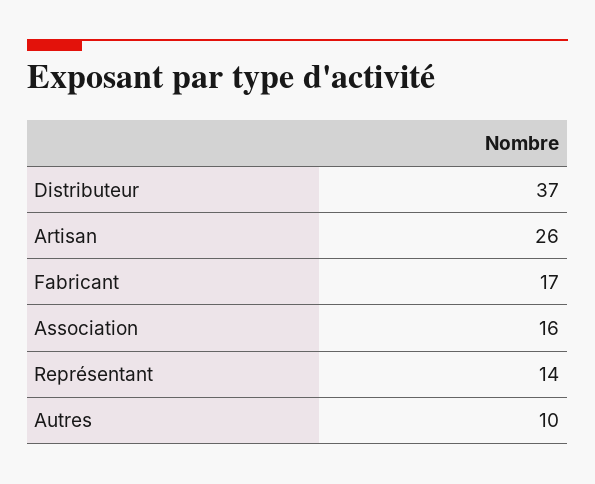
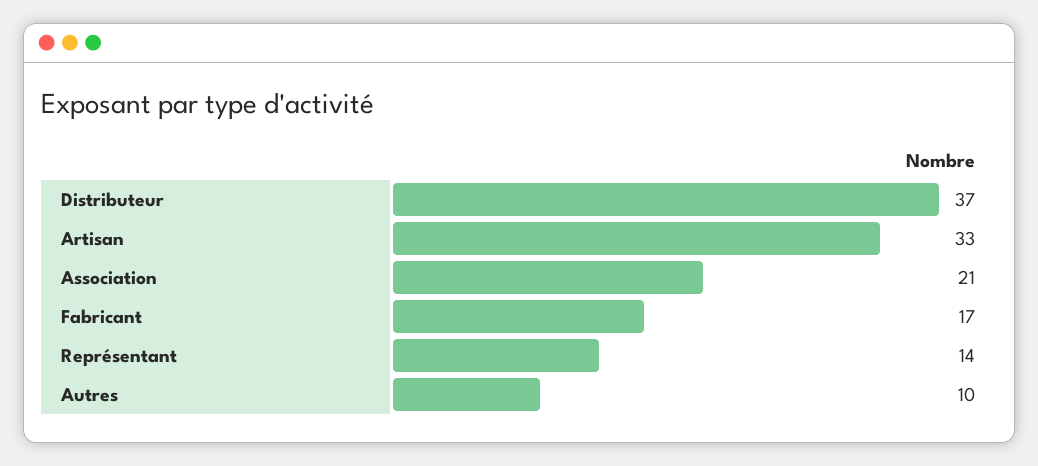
Artisan: 26 -> 33
Association: 16 -> 21

